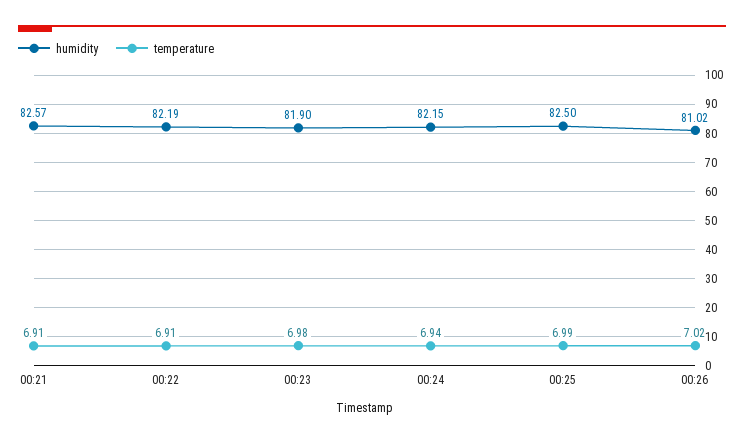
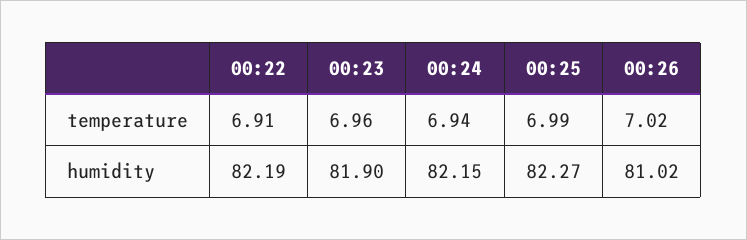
humidity, 00:21: 82.57 -> none
temperature, 00:21: 6.91 -> none
temperature, 00:23: 6.98 -> 6.96
humidity, 00:25: 82.5 -> 82.27

